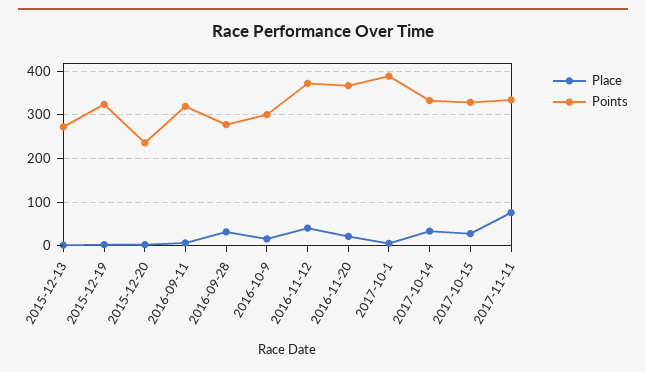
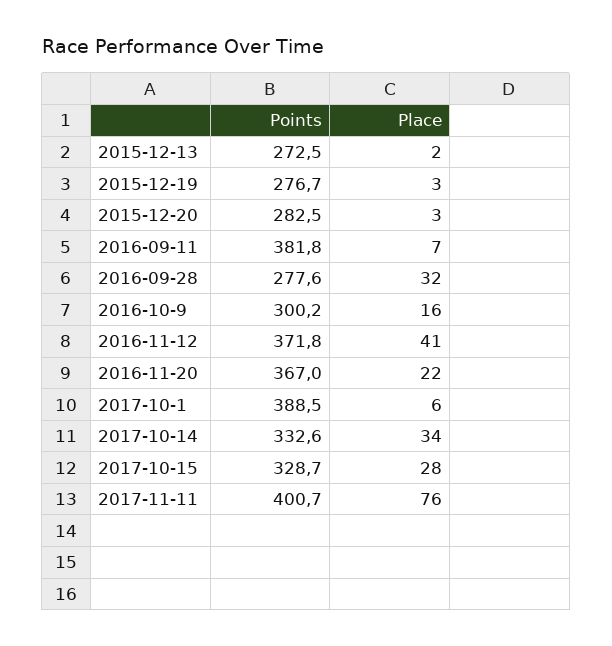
Points, 2015-12-19: 320 -> 276.7
Points, 2015-12-20: 240 -> 282.5
Points, 2016-09-11: 320 -> 381.8
Points, 2017-11-11: 340 -> 400.7

